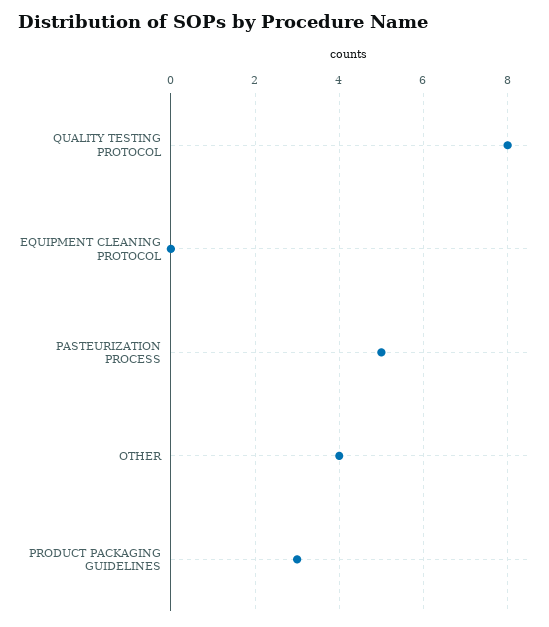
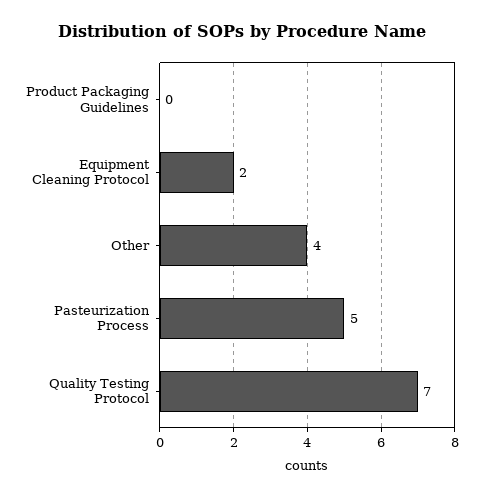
QUALITY TESTING PROTOCOL: 8 -> 7
EQUIPMENT CLEANING PROTOCOL: 0 -> 2
PRODUCT PACKAGING GUIDELINES: 3 -> 0

